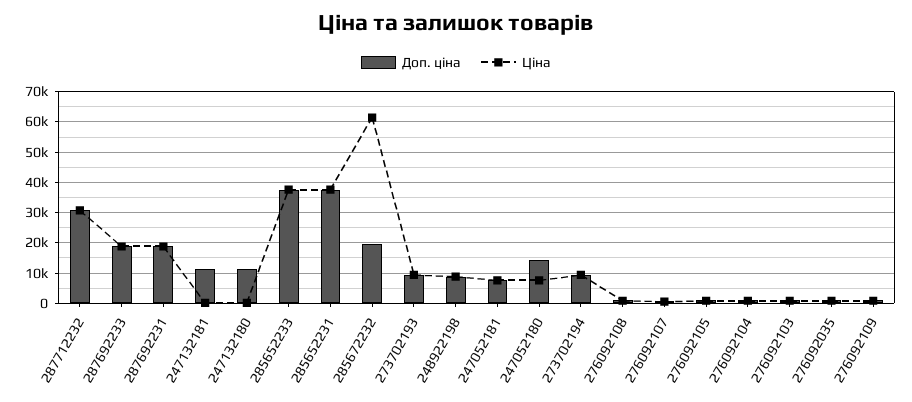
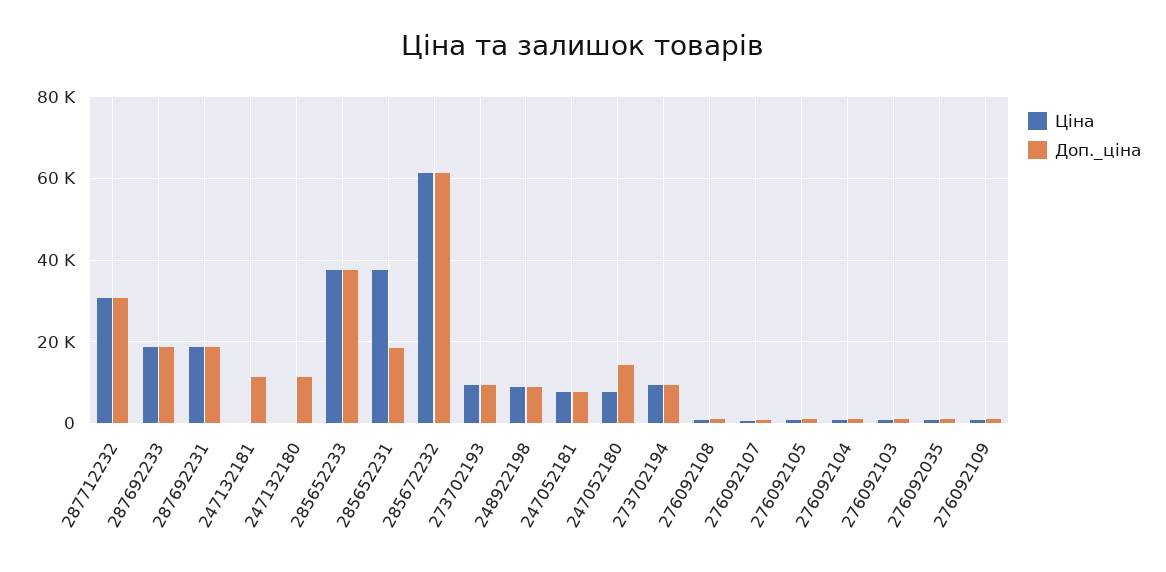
Доп. ціна, 285652231: 38000 -> 18000
Доп. ціна, 285672232: 20000 -> 62000

